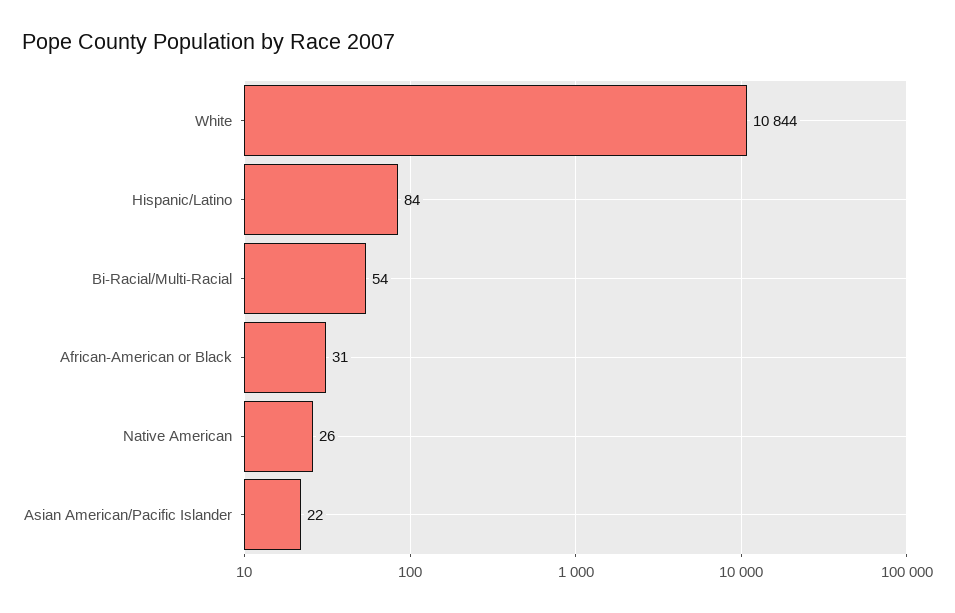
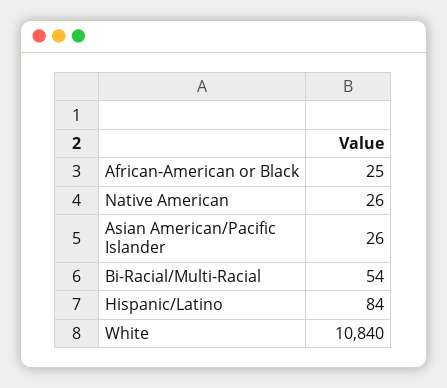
White: 10844 -> 10840
African-American or Black: 31 -> 25
Asian American/Pacific Islander: 22 -> 26

